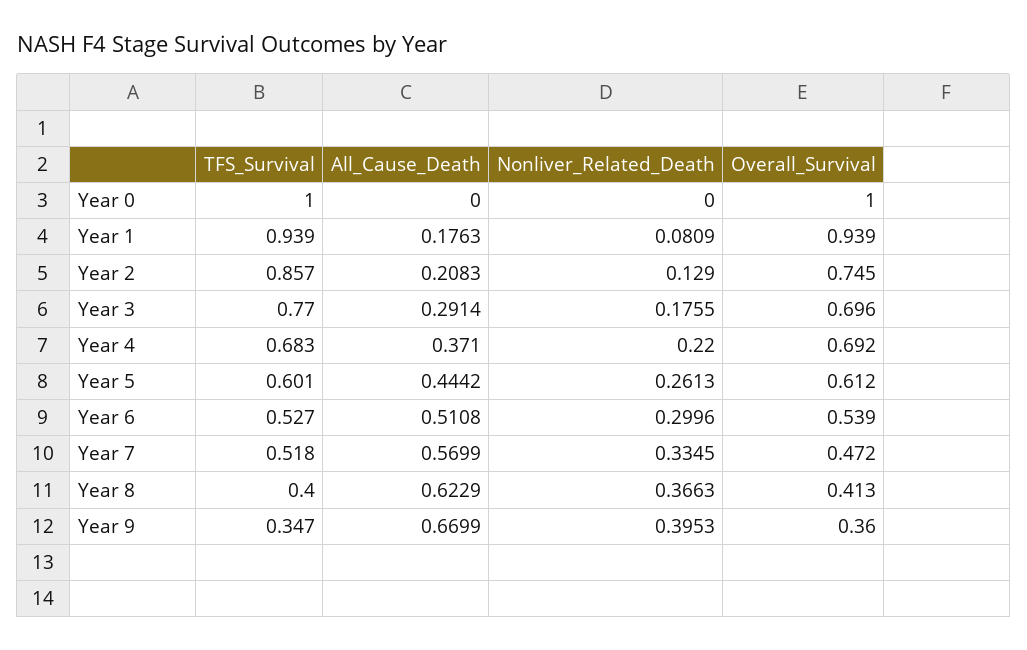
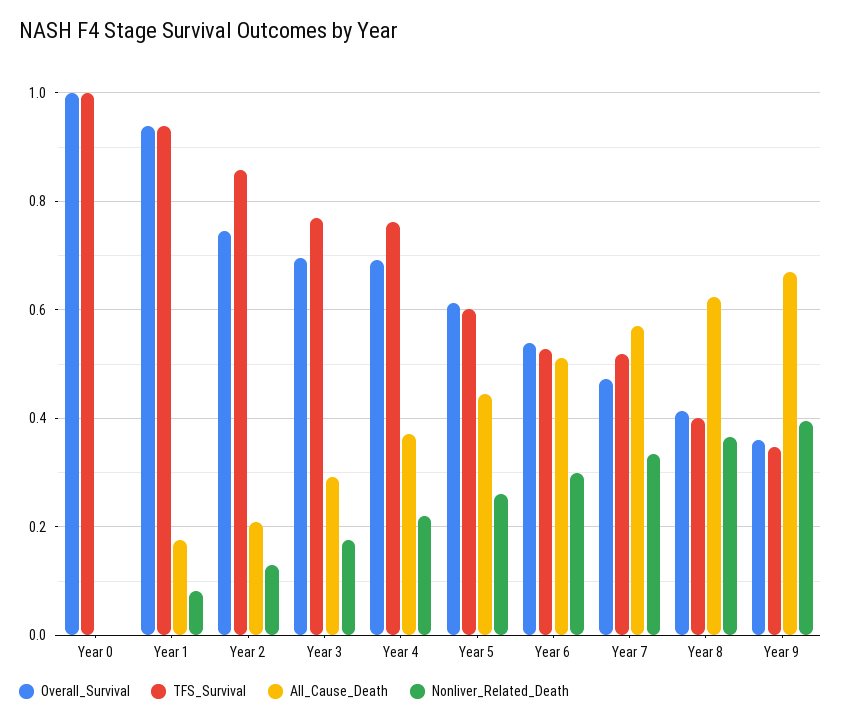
TFS_Survival, Year 4: 0.683 -> 0.76

